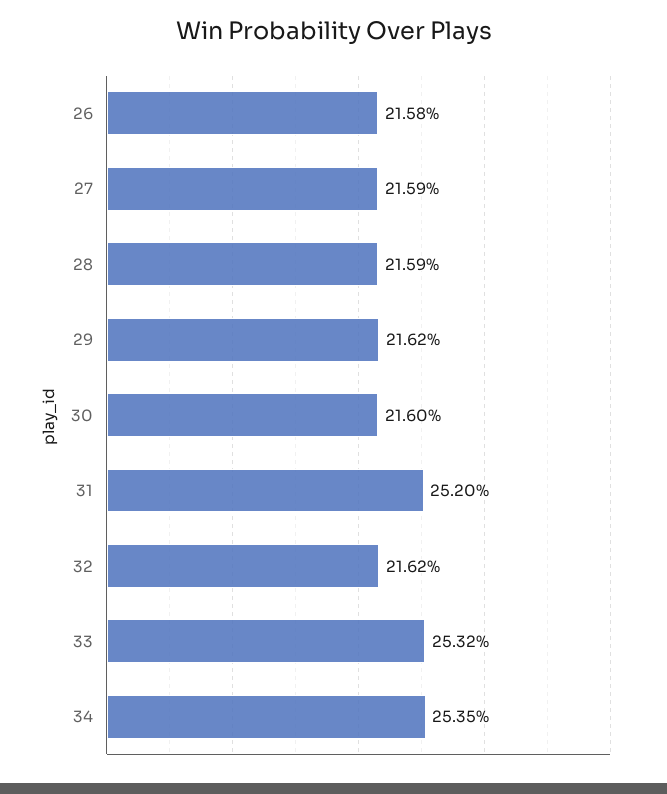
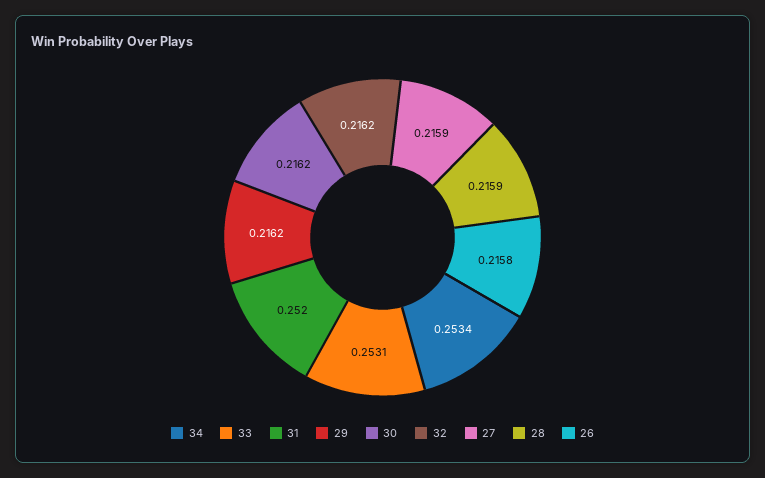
30: 0.216 -> 0.2162
33: 0.2532 -> 0.2531
34: 0.2535 -> 0.2534

